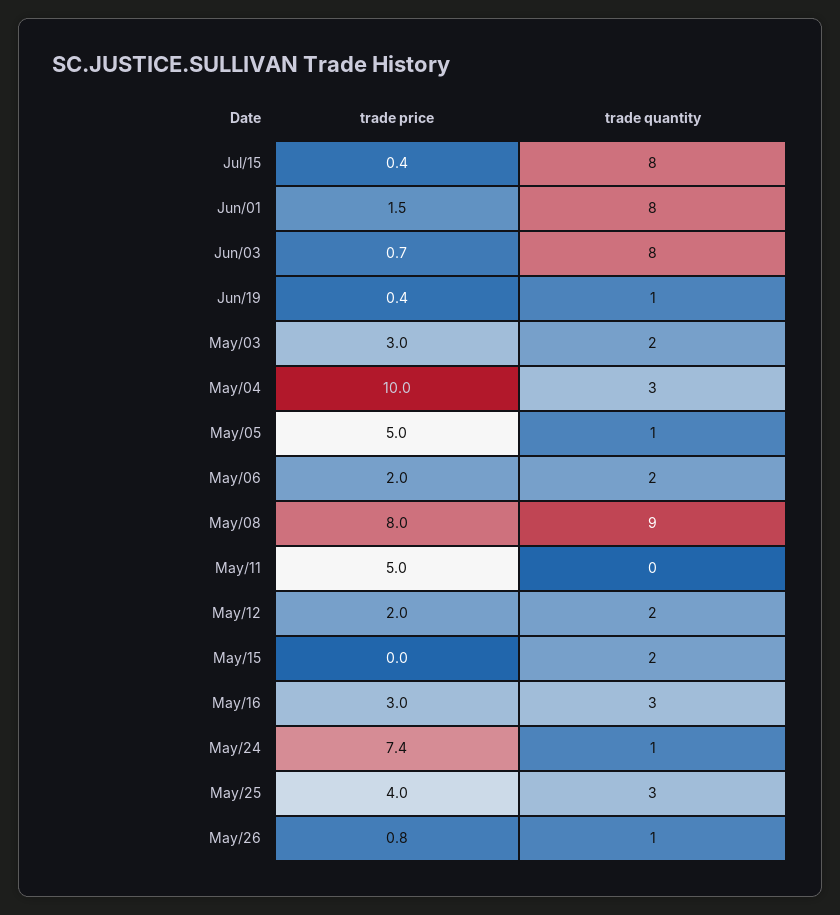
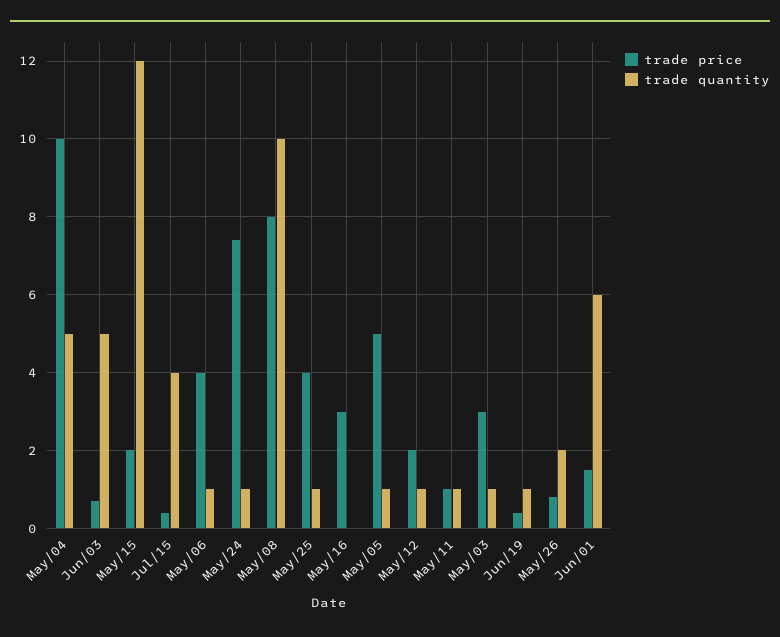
trade quantity, Jul/15: 8 -> 4
trade quantity, Jun/01: 8 -> 6
trade quantity, Jun/03: 8 -> 5
trade quantity, May/03: 2 -> 1
trade quantity, May/04: 3 -> 5
trade price, May/06: 2 -> 4
trade quantity, May/06: 2 -> 1
trade quantity, May/08: 9 -> 10
trade price, May/11: 5 -> 1
trade quantity, May/11: 0 -> 1
trade quantity, May/12: 2 -> 1
trade price, May/15: 0 -> 2
trade quantity, May/15: 2 -> 12
trade quantity, May/16: 3 -> 0
trade quantity, May/25: 3 -> 1
trade quantity, May/26: 1 -> 2

